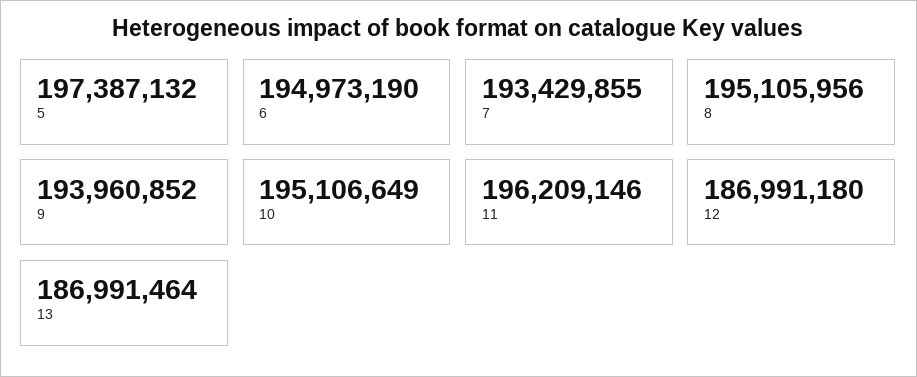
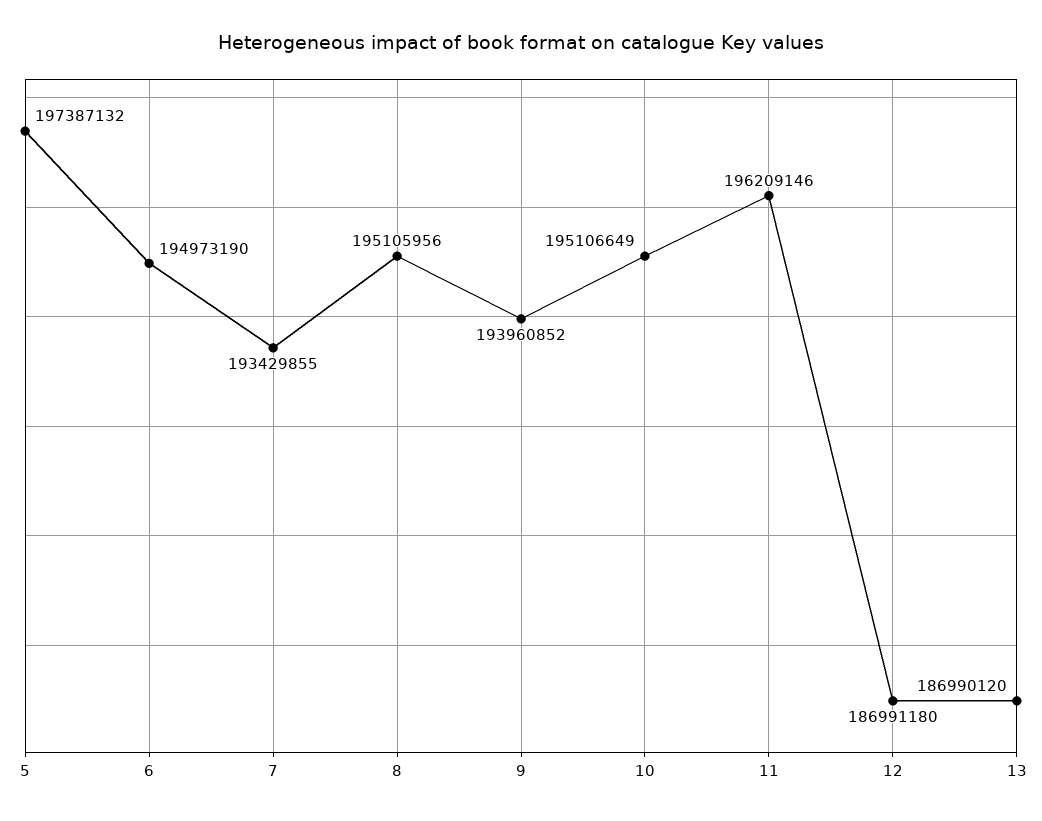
13: 186991464 -> 186990120

